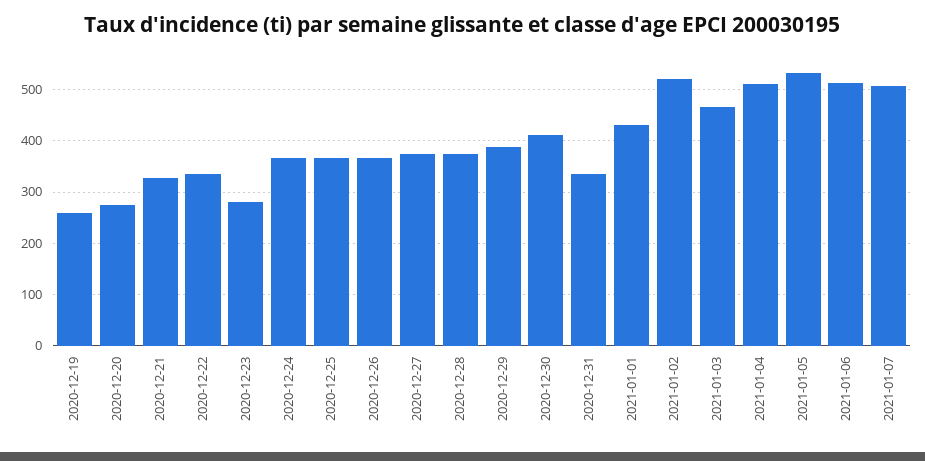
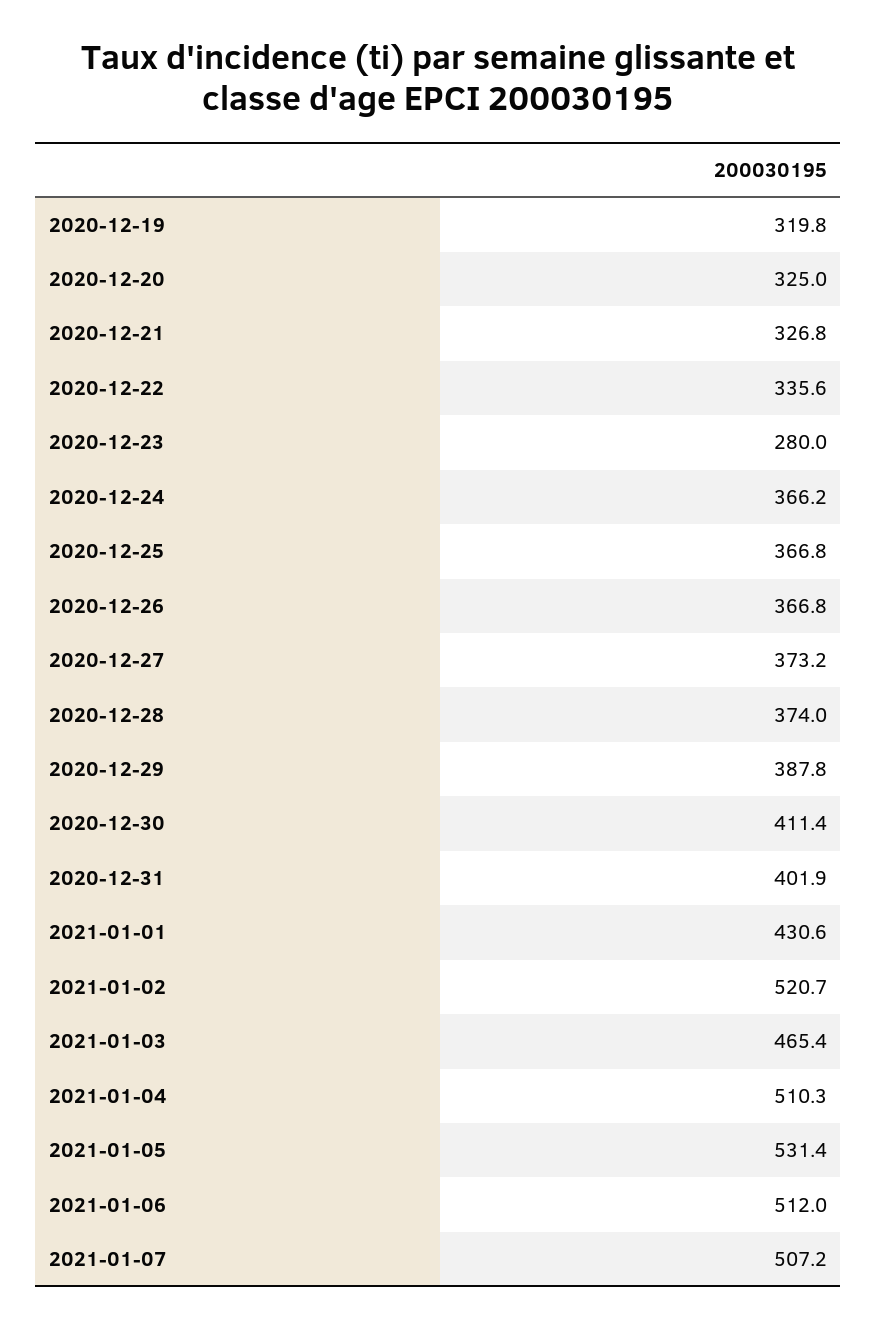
2020-12-19: 260 -> 319.8
2020-12-20: 280 -> 325
2020-12-31: 340 -> 401.9

